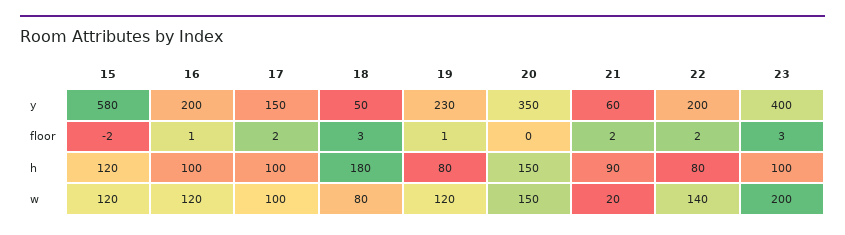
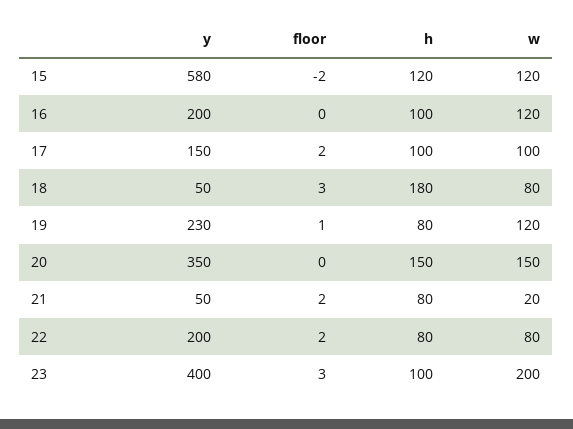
21, y: 60 -> 50
16, floor: 1 -> 0
21, h: 90 -> 80
22, w: 140 -> 80

